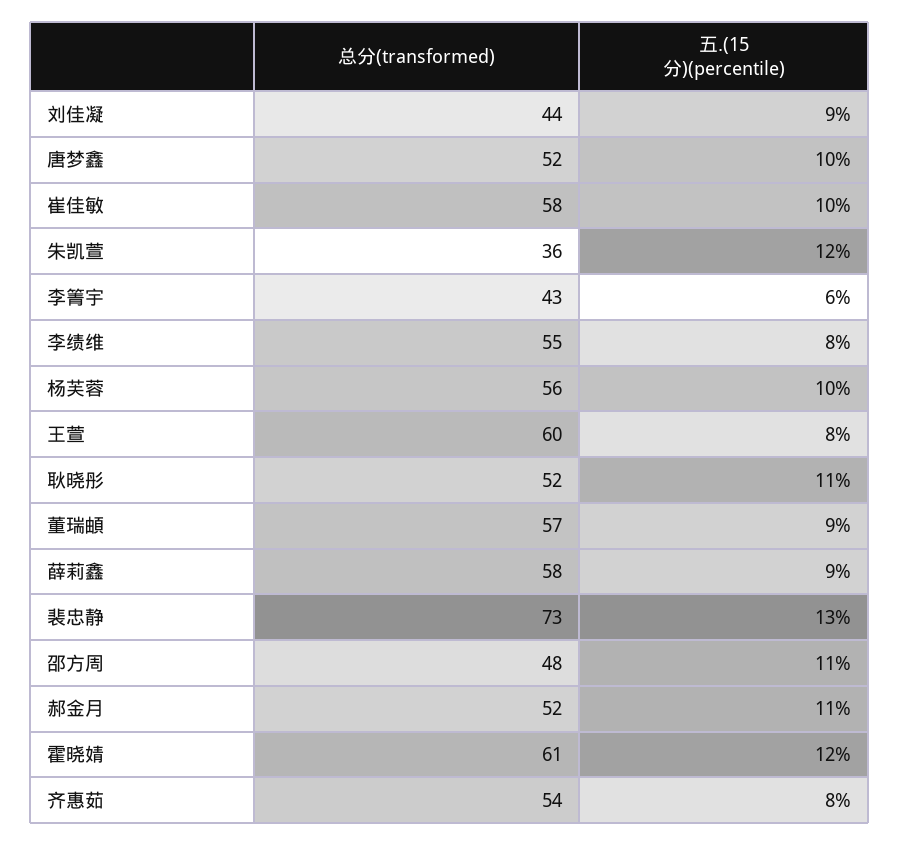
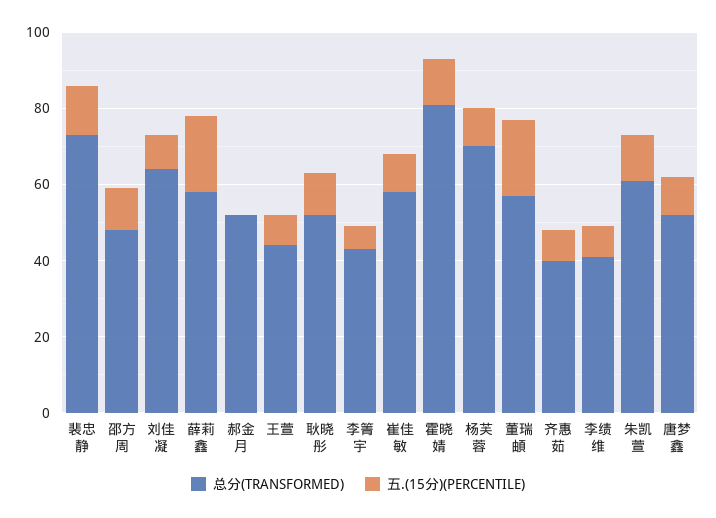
总分(transformed), 刘佳凝: 44 -> 65
总分(transformed), 朱凯萱: 36 -> 60
总分(transformed), 李绩维: 55 -> 40
总分(transformed), 杨芙蓉: 56 -> 70
总分(transformed), 王萱: 60 -> 45
五.(15分)(percentile), 董瑞頔: 9 -> 20
五.(15分)(percentile), 薛莉鑫: 9 -> 20
五.(15分)(percentile), 郝金月: 11 -> 0
总分(transformed), 霍晓婧: 61 -> 80
总分(transformed), 齐惠茹: 54 -> 40

